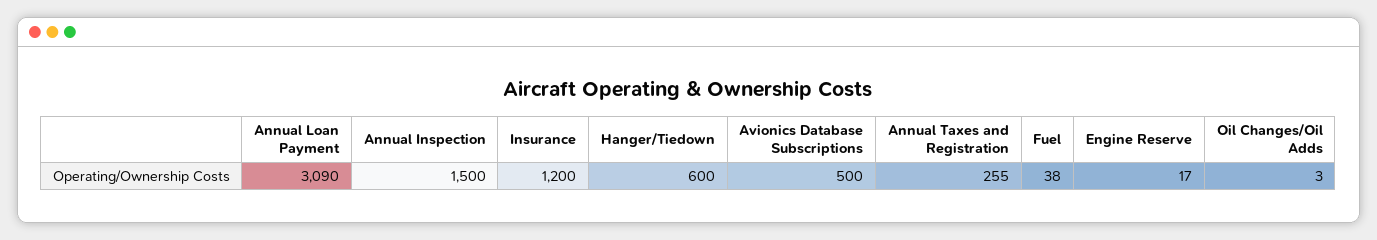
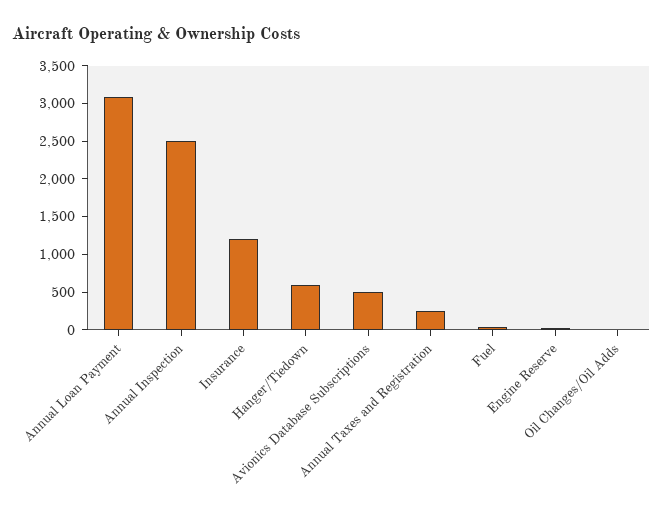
Annual Inspection: 1500 -> 2500

